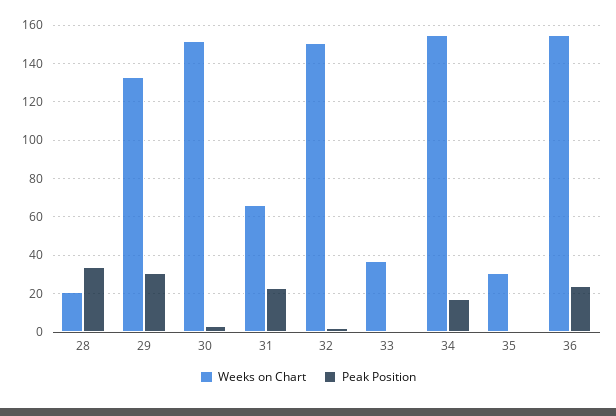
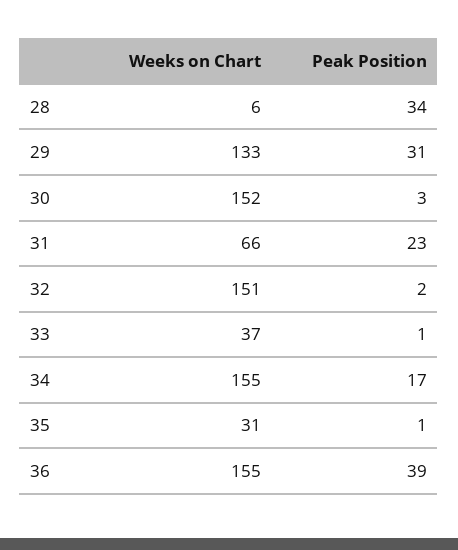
Weeks on Chart, 28: 20 -> 6
Peak Position, 36: 25 -> 39

